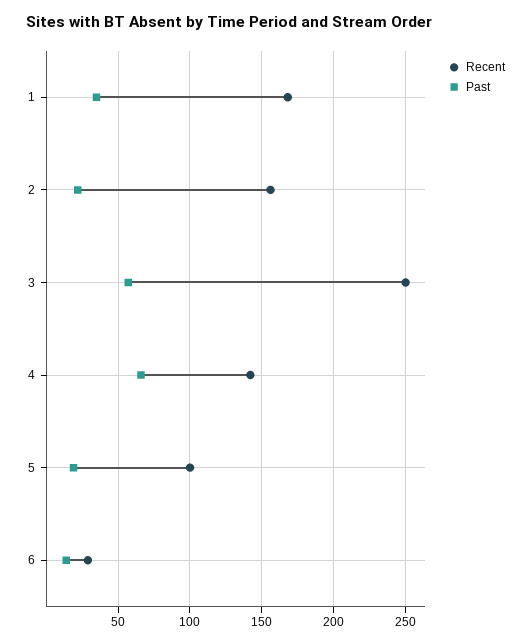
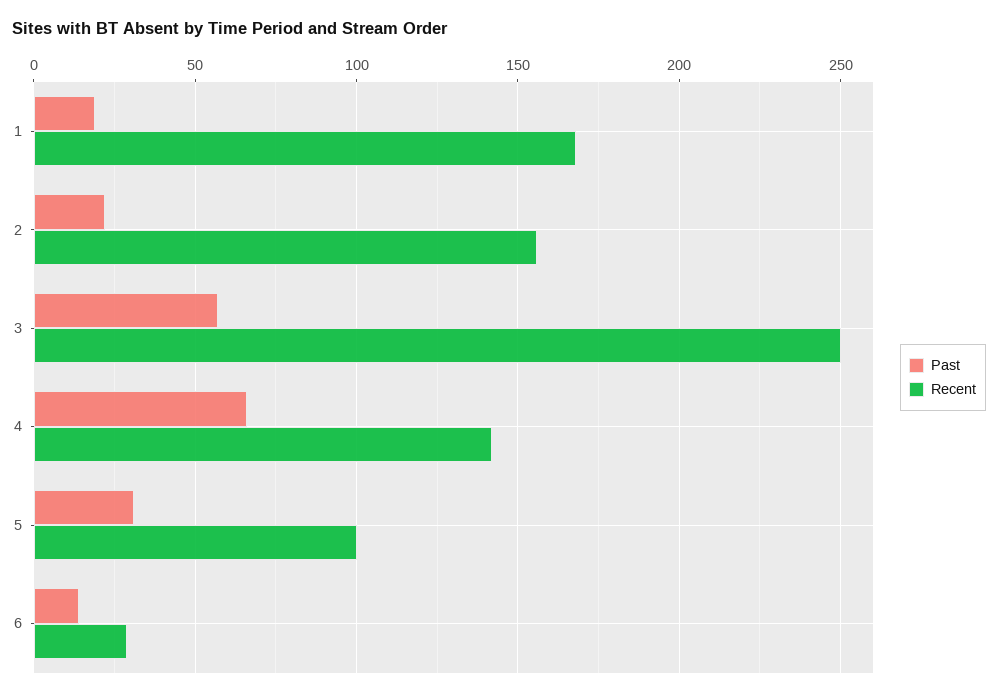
Past, 1: 35 -> 20
Past, 5: 20 -> 30

